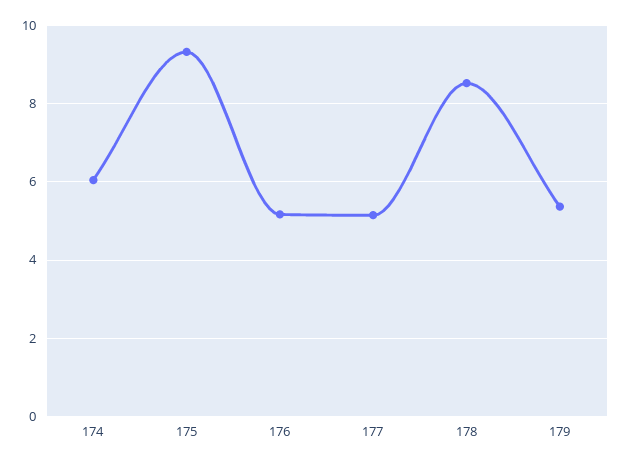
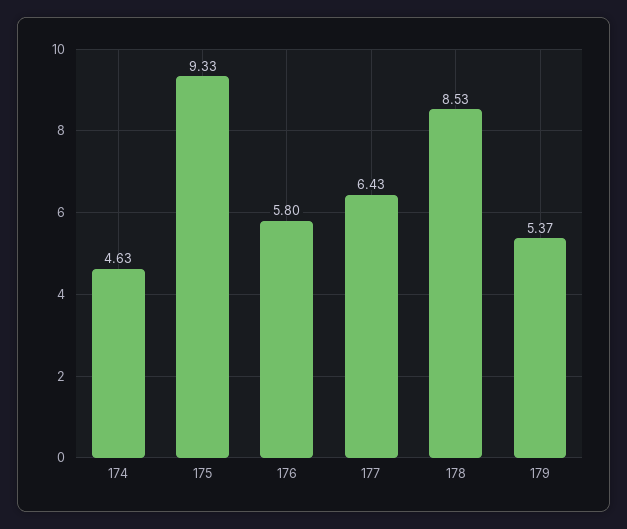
174: 6 -> 4.63
176: 5.2 -> 5.8
177: 5.2 -> 6.43

